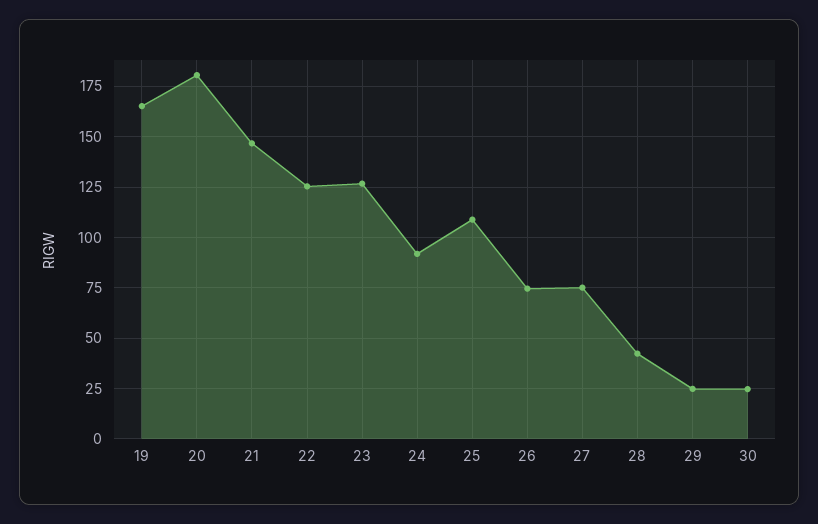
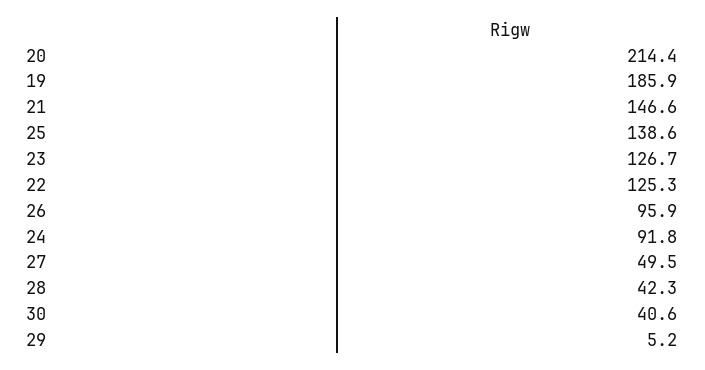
19: 165 -> 185.9
20: 180 -> 214.4
25: 110 -> 138.6
26: 75 -> 95.9
27: 75 -> 49.5
29: 25 -> 5.2
30: 25 -> 40.6

